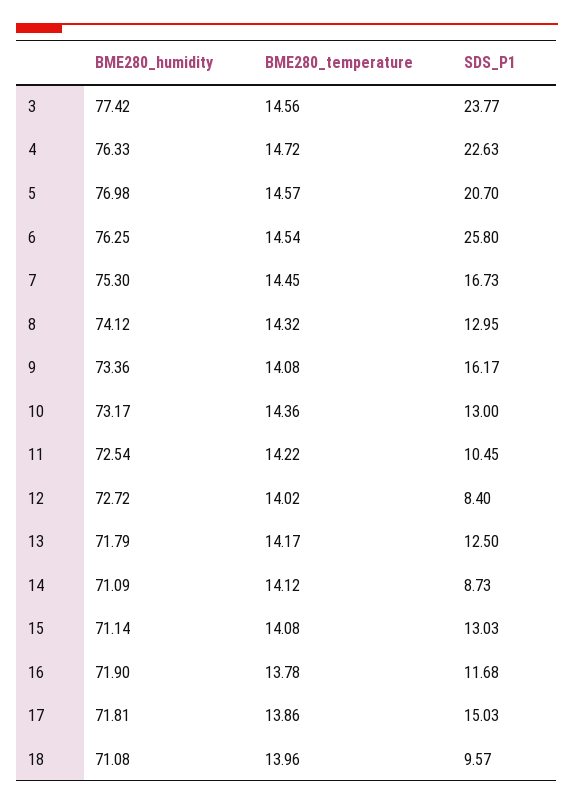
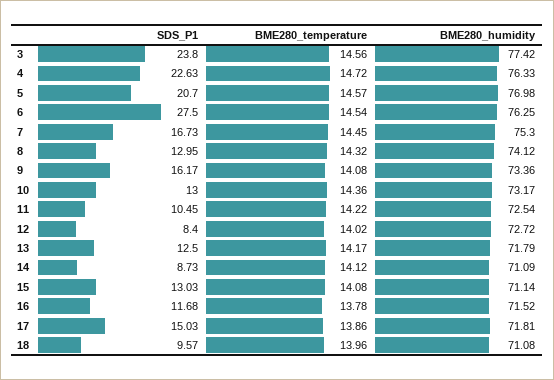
SDS_P1, 3: 23.77 -> 23.8
SDS_P1, 6: 25.8 -> 27.5
BME280_humidity, 16: 71.9 -> 71.52

